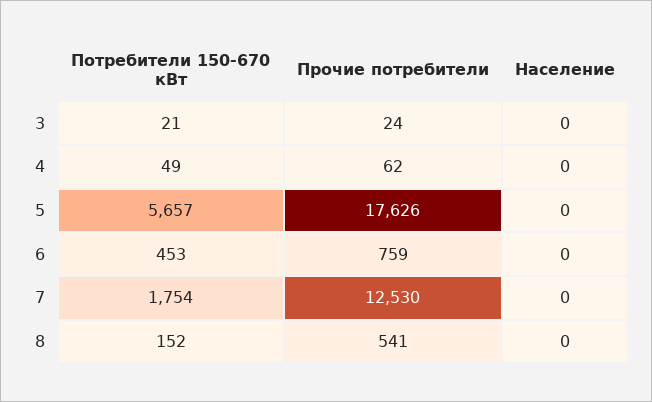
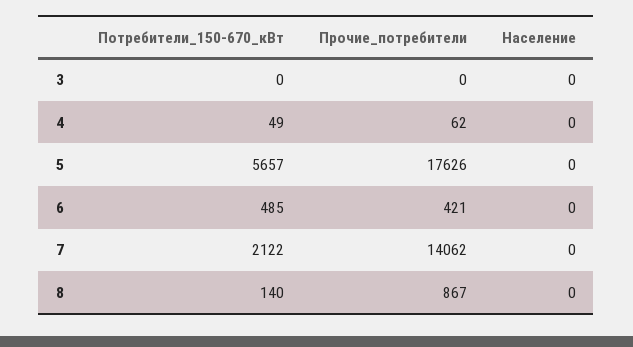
Потребители 150-670 кВт, 3: 21 -> 0
Прочие потребители, 3: 24 -> 0
Потребители 150-670 кВт, 6: 453 -> 485
Прочие потребители, 6: 759 -> 421
Потребители 150-670 кВт, 7: 1754 -> 2122
Прочие потребители, 7: 12530 -> 14062
Потребители 150-670 кВт, 8: 152 -> 140
Прочие потребители, 8: 541 -> 867

